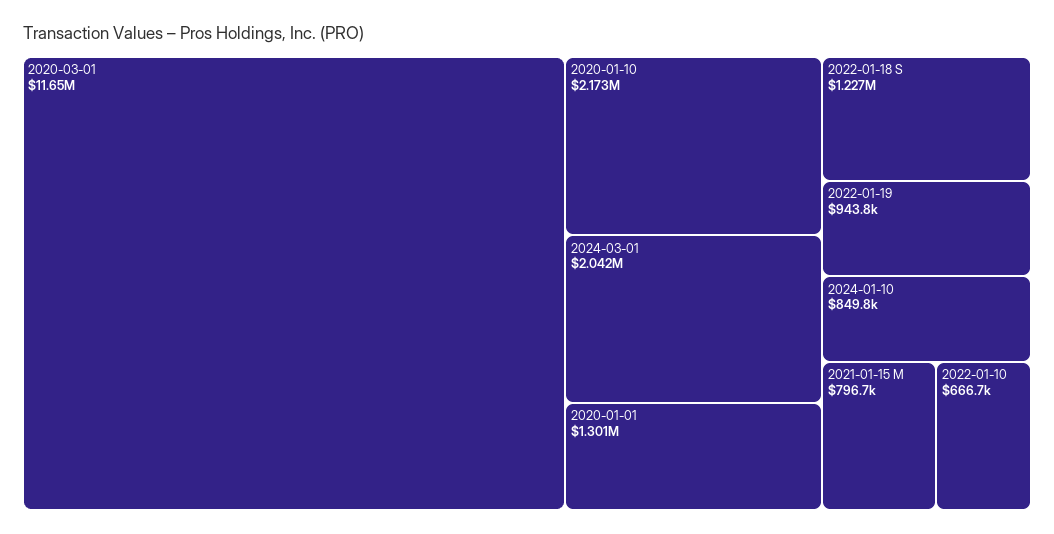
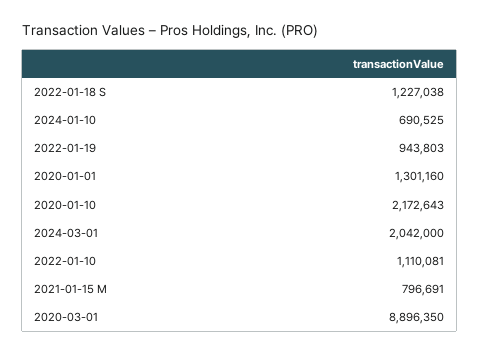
2020-03-01: 11650000 -> 8896350
2024-01-10: 849800 -> 690525
2022-01-10: 666700 -> 1110081

